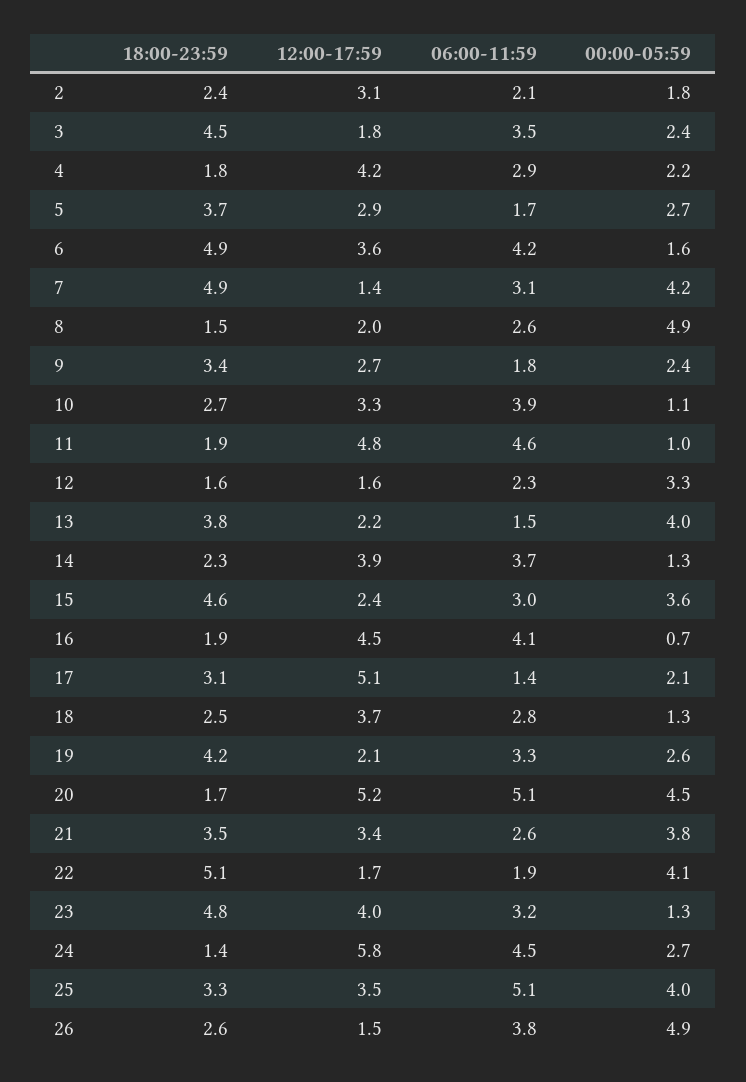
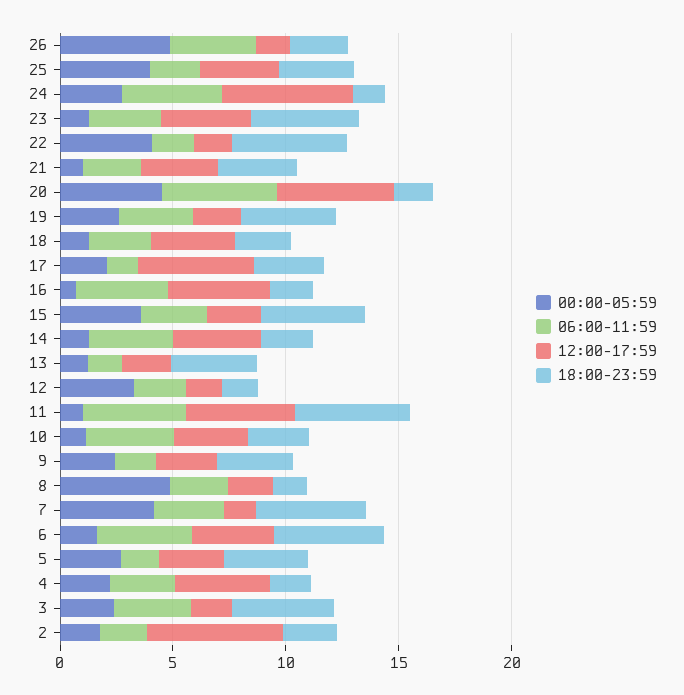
12:00-17:59, 2: 3.1 -> 6
18:00-23:59, 11: 1.9 -> 5
00:00-05:59, 13: 4 -> 1
00:00-05:59, 21: 3.8 -> 1
06:00-11:59, 25: 5.1 -> 2

